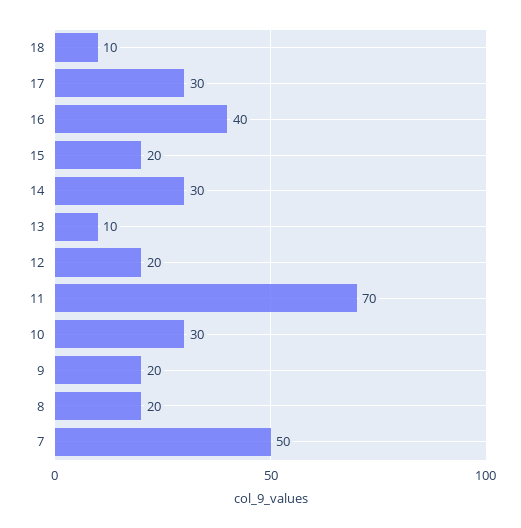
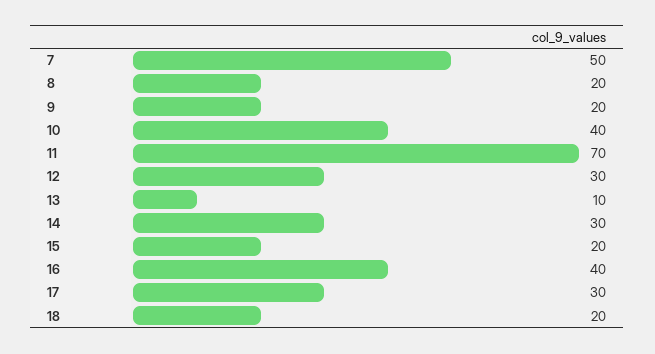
18: 10 -> 20
12: 20 -> 30
10: 30 -> 40

